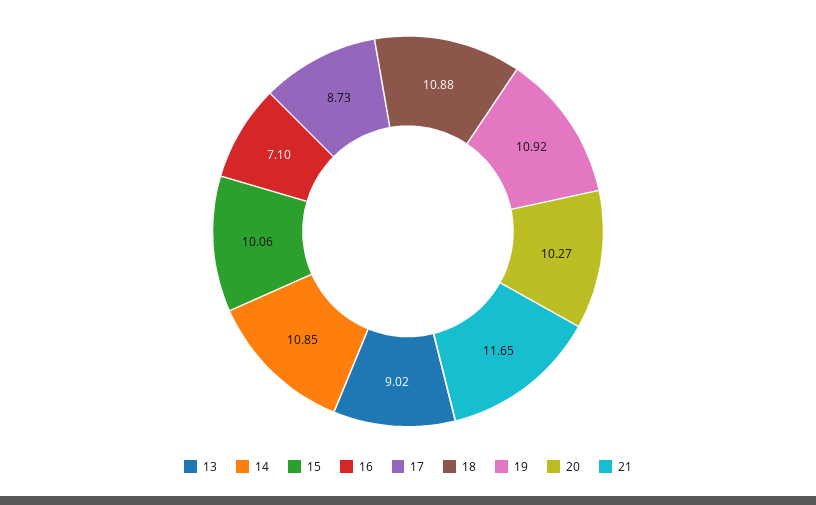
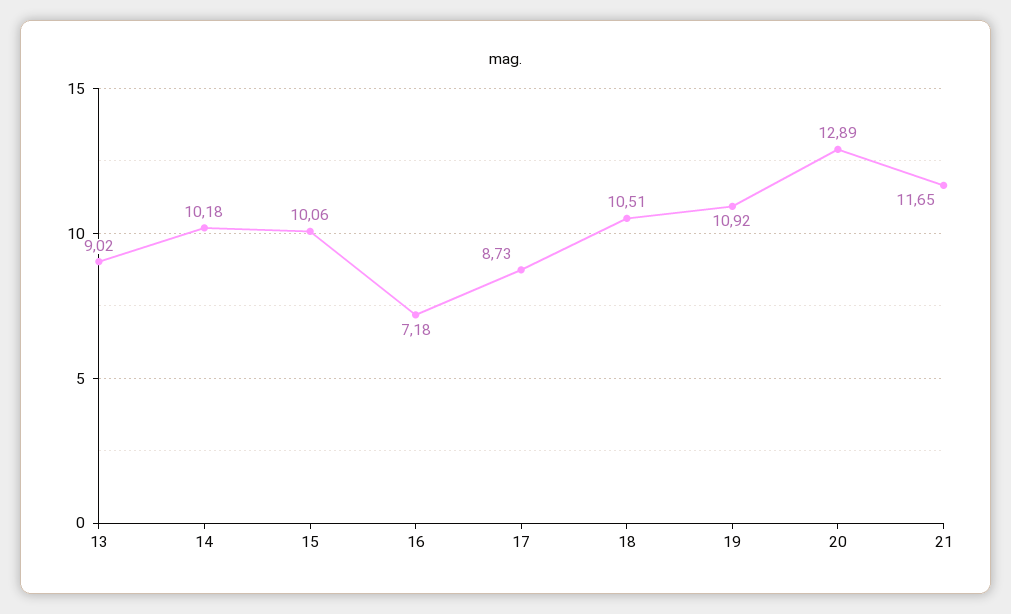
14: 10.85 -> 10.18
16: 7.1 -> 7.18
18: 10.88 -> 10.51
20: 10.27 -> 12.89

